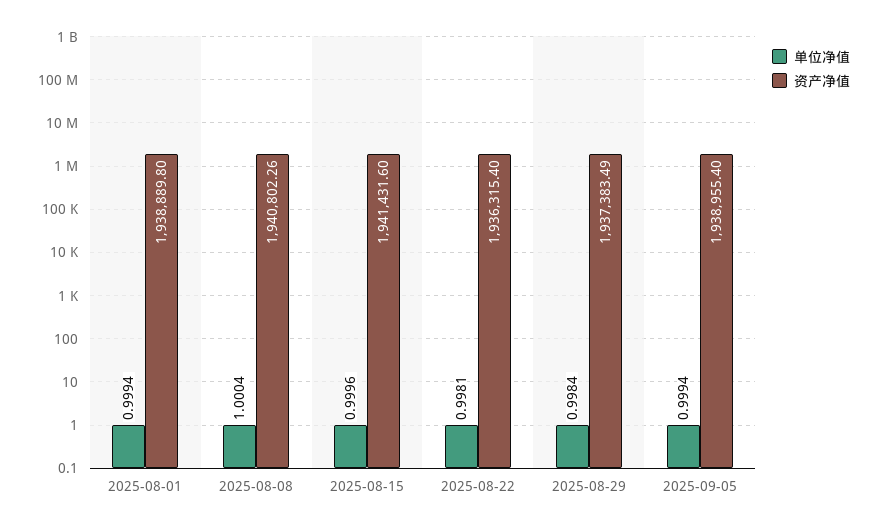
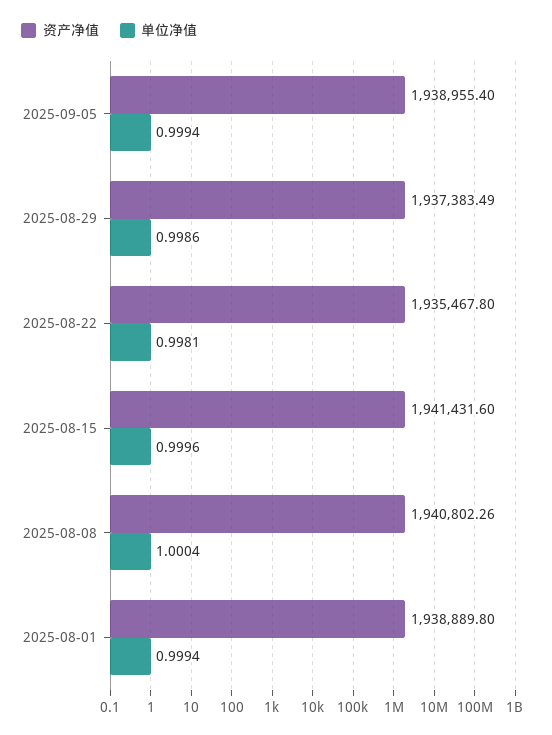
资产净值, 2025-08-22: 1936315.4 -> 1935467.8
单位净值, 2025-08-29: 0.9984 -> 0.9986

